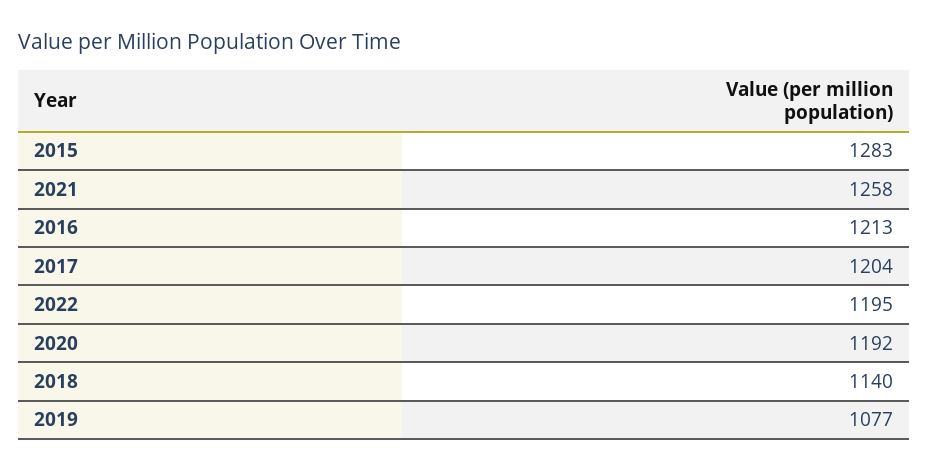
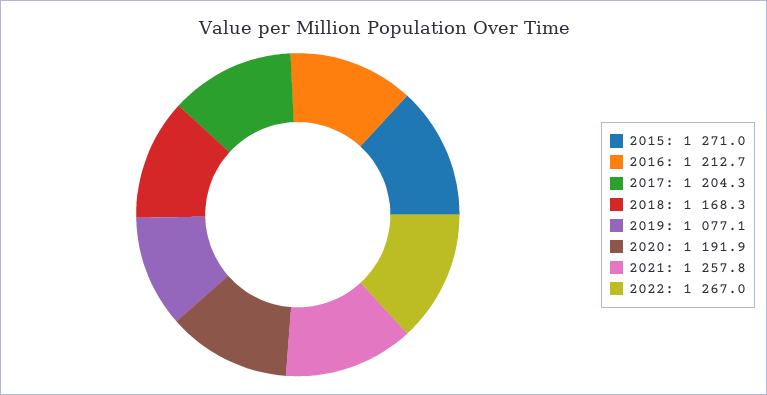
2015: 1283 -> 1271
2022: 1195 -> 1267
2018: 1140 -> 1168.3

